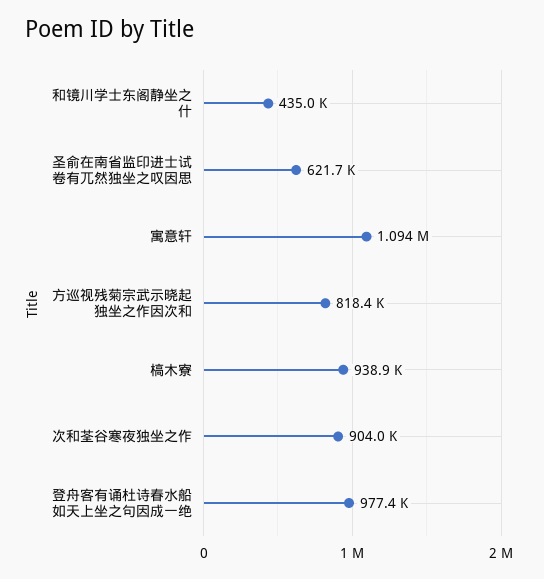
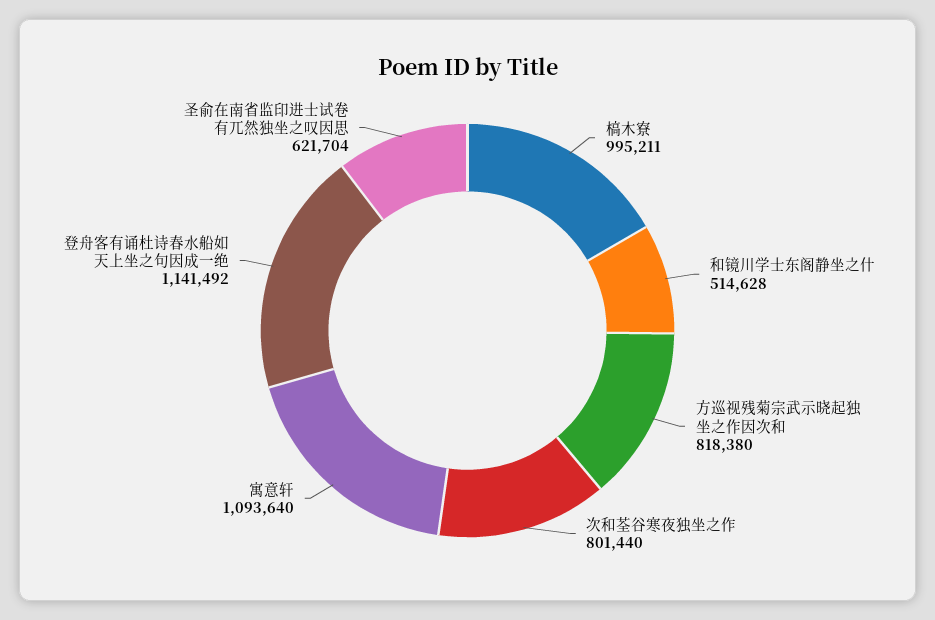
和镜川学士东阁静坐之什: 435000 -> 514628
槁木寮: 938900 -> 995211
次和荃谷寒夜独坐之作: 904000 -> 801440
登舟客有诵杜诗春水船如天上坐之句因成一绝: 977400 -> 1141492

